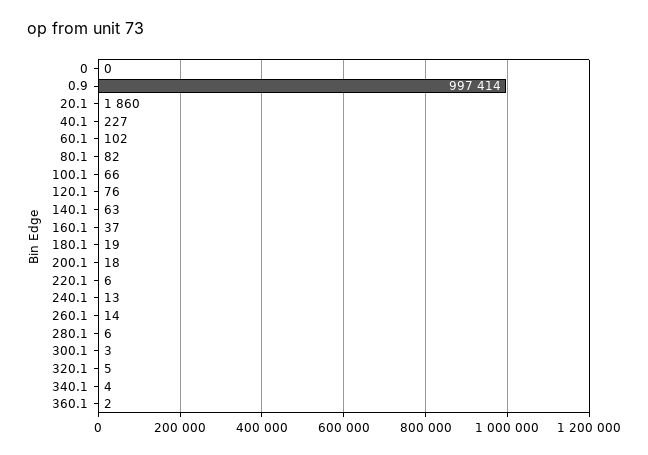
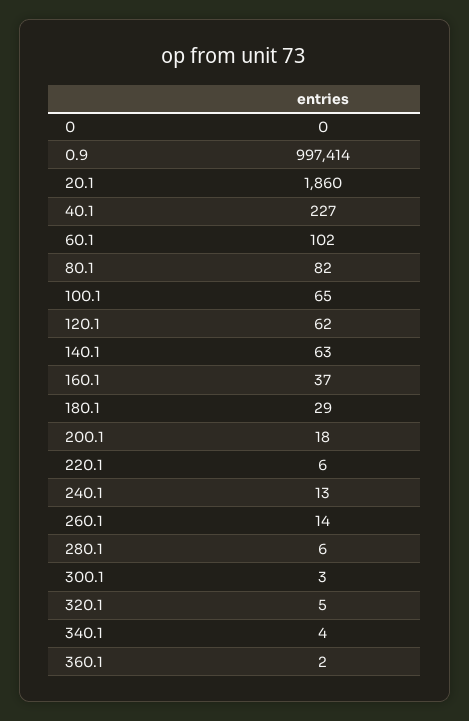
100.1: 66 -> 65
120.1: 76 -> 62
180.1: 19 -> 29

